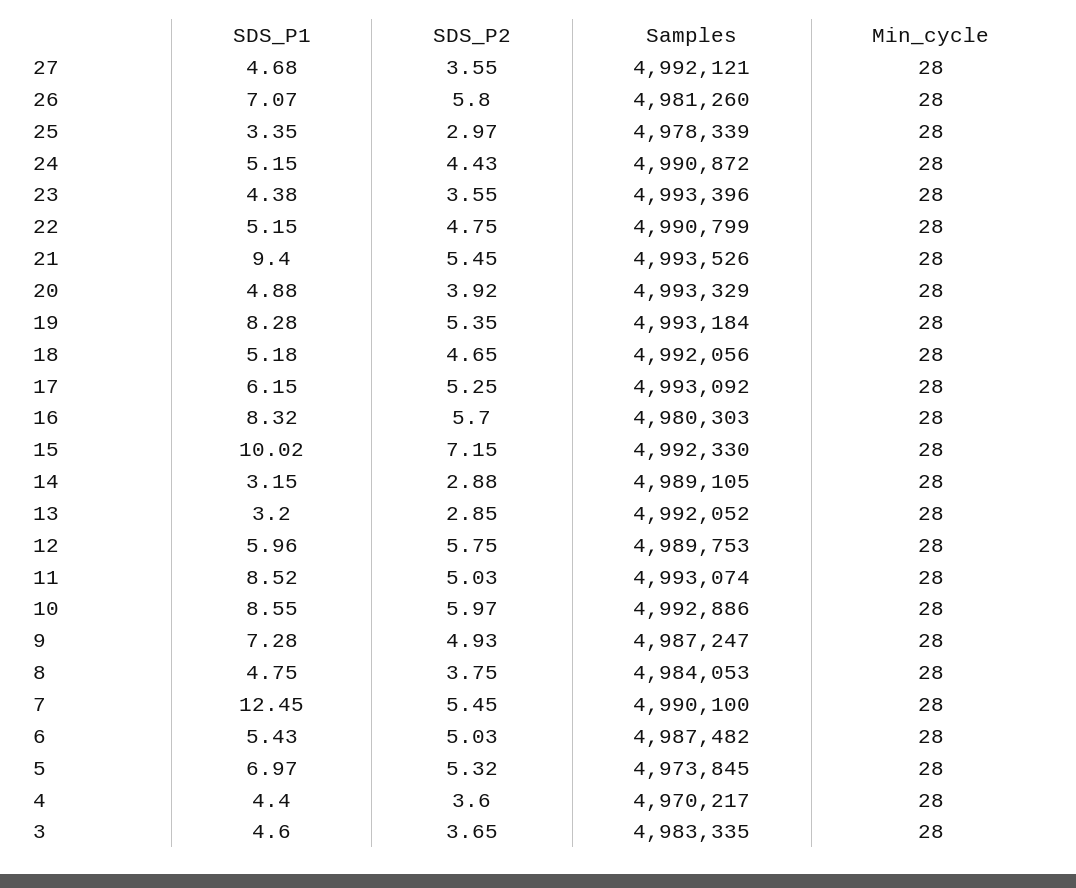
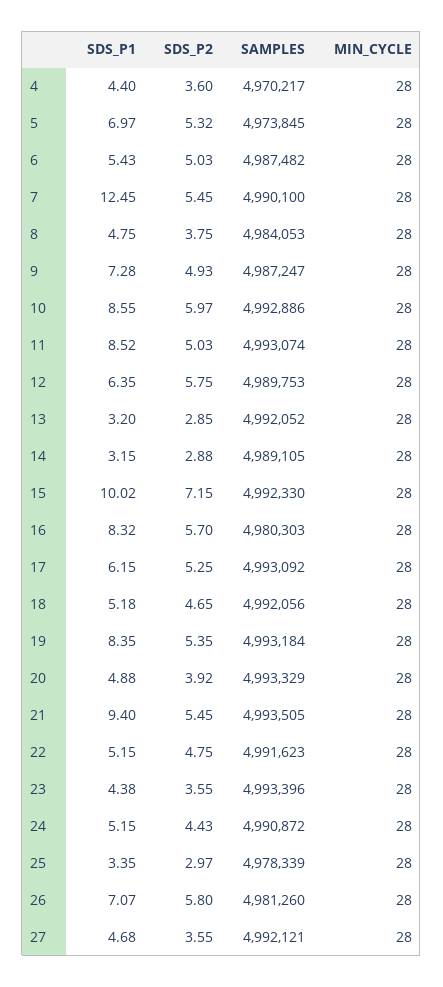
Samples, 22: 4990799 -> 4991623
Samples, 21: 4993526 -> 4993505
SDS_P1, 19: 8.28 -> 8.35
SDS_P1, 12: 5.96 -> 6.35
SDS_P1, 3: 4.6 -> none
SDS_P2, 3: 3.65 -> none
Samples, 3: 4983335 -> none
Min_cycle, 3: 28 -> none

